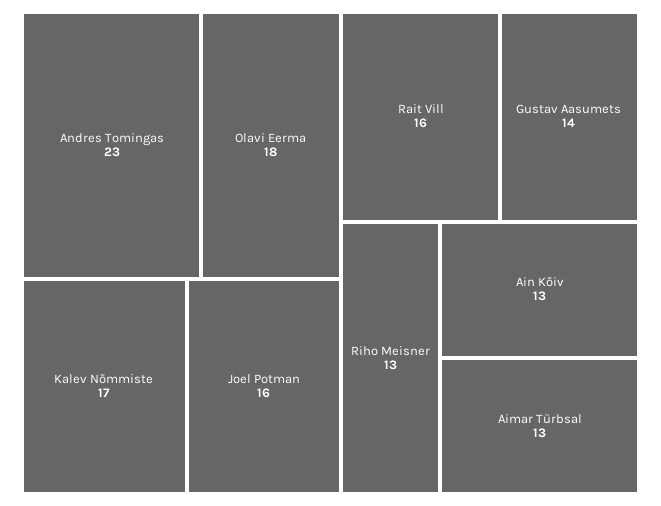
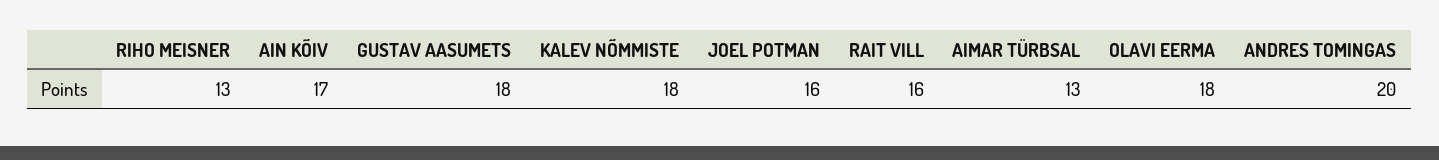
Andres Tomingas: 23 -> 20
Kalev Nõmmiste: 17 -> 18
Gustav Aasumets: 14 -> 18
Ain Kõiv: 13 -> 17

